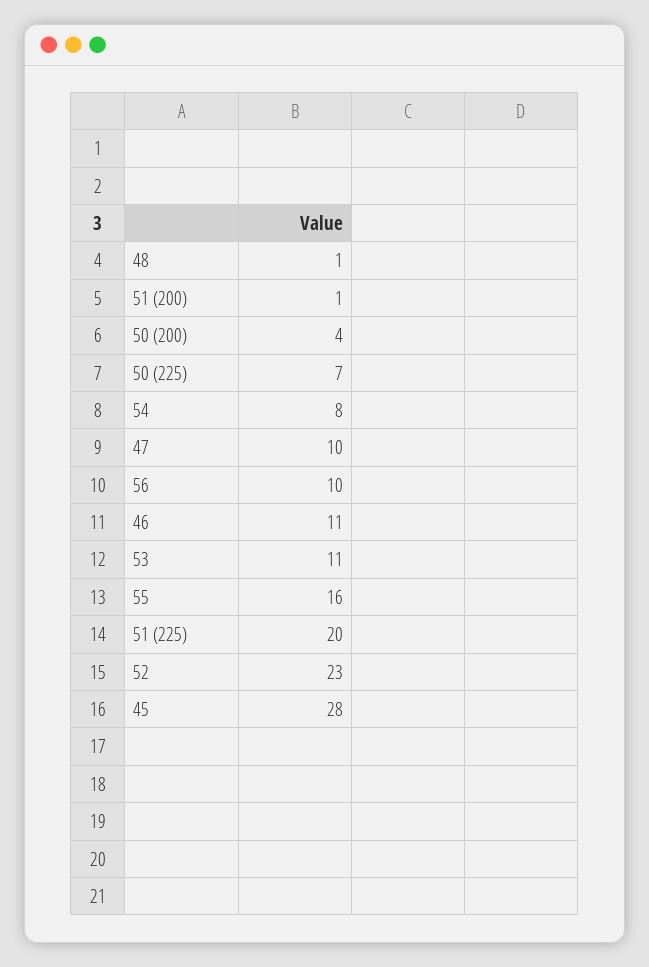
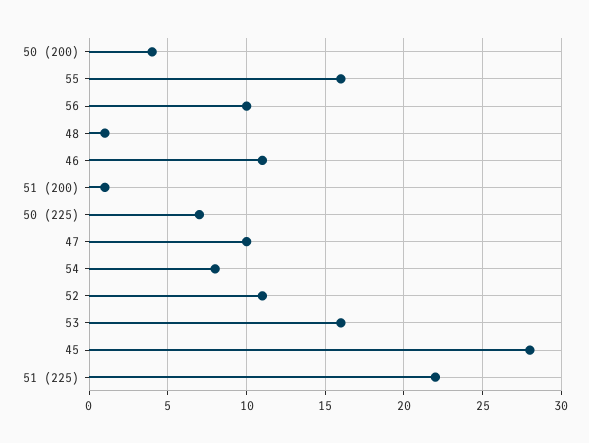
53: 11 -> 16
51 (225): 20 -> 22
52: 23 -> 11

